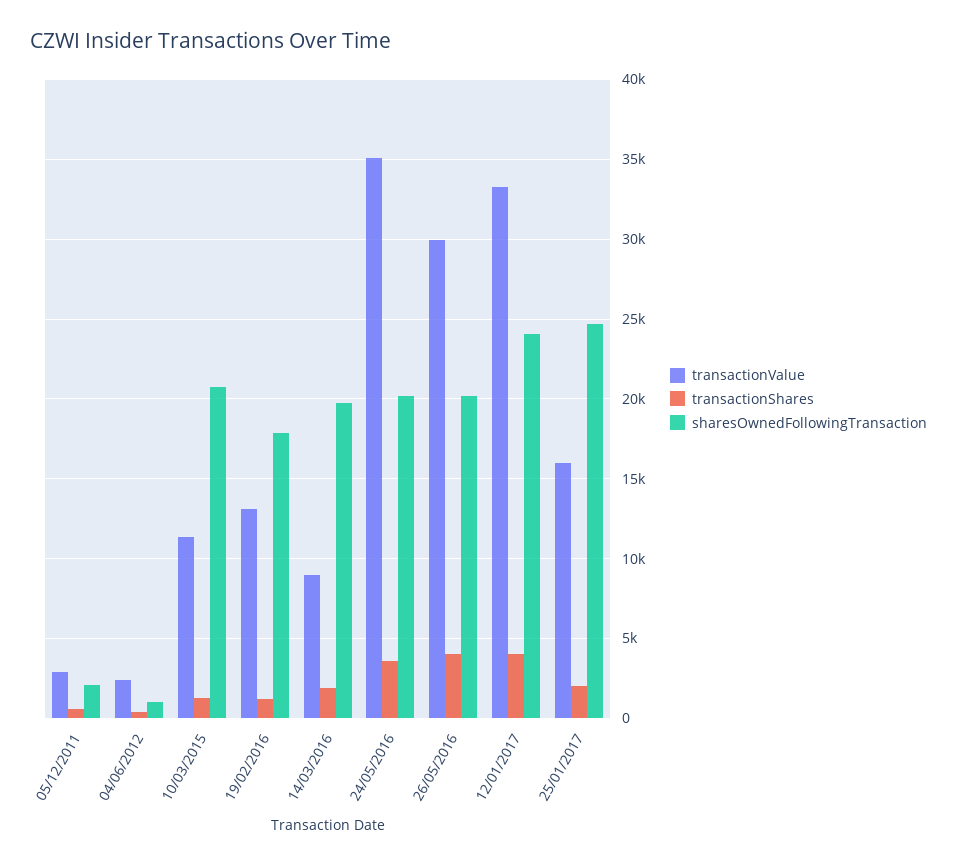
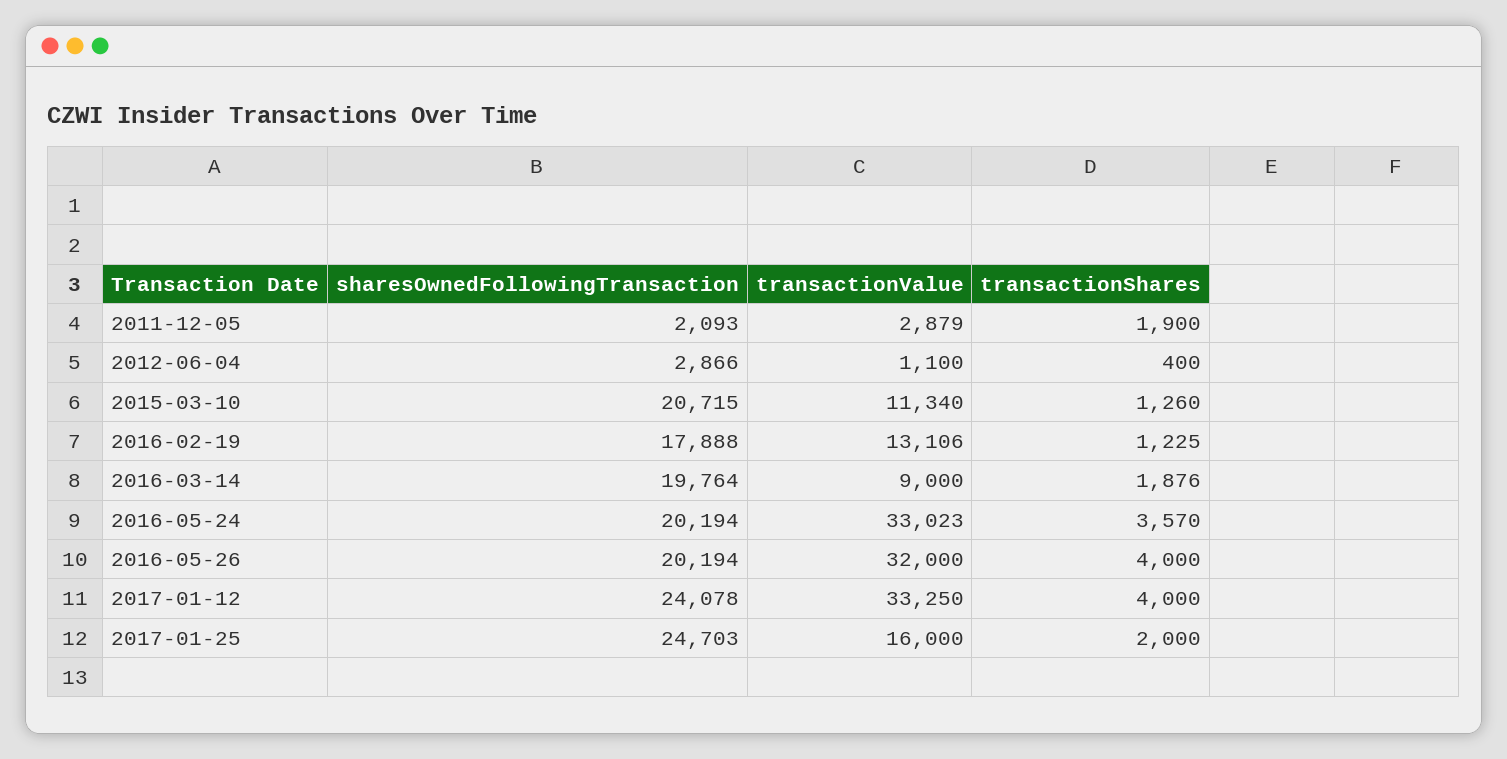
transactionShares, 05/12/2011: 500 -> 1900
transactionValue, 04/06/2012: 2500 -> 1100
sharesOwnedFollowingTransaction, 04/06/2012: 1000 -> 2866
transactionValue, 24/05/2016: 35000 -> 33023
transactionValue, 26/05/2016: 30000 -> 32000

